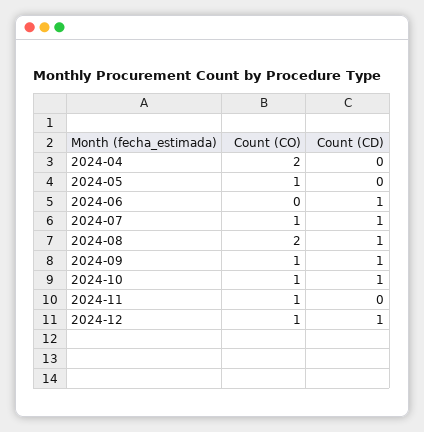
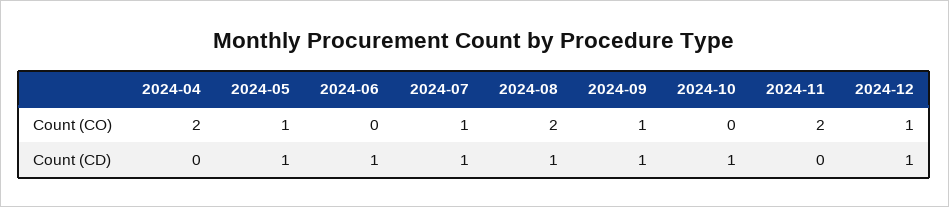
Count (CD), 2024-05: 0 -> 1
Count (CO), 2024-10: 1 -> 0
Count (CO), 2024-11: 1 -> 2

